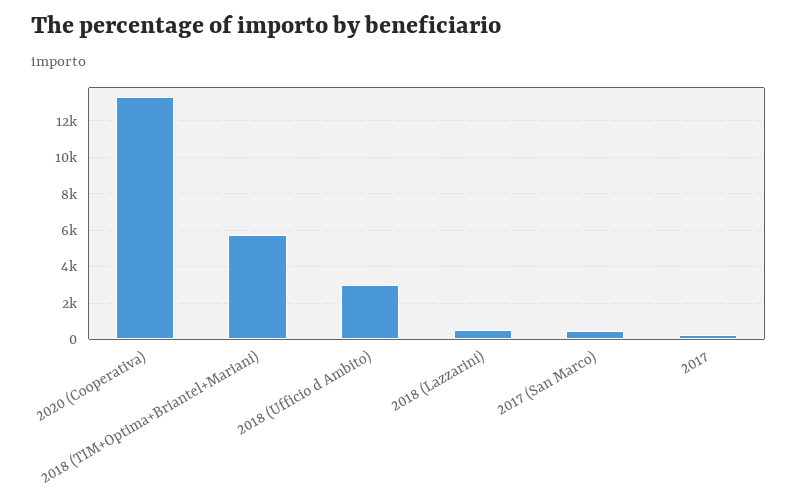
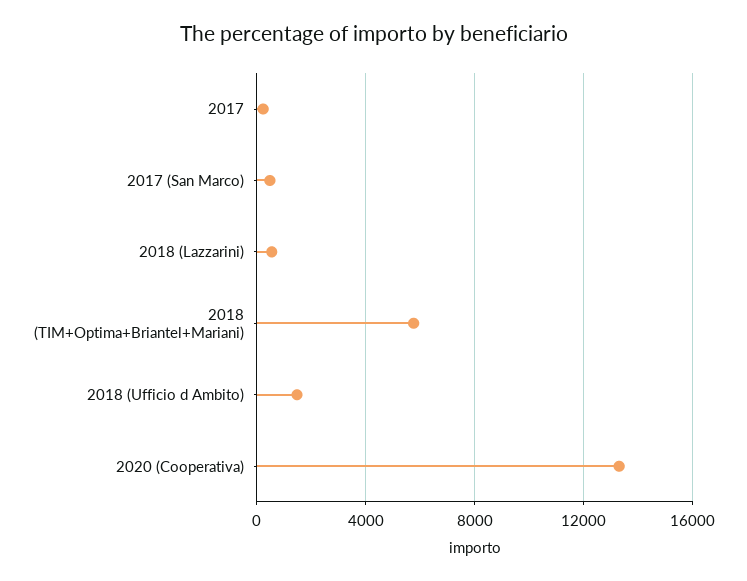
2018 (Ufficio d Ambito): 3000 -> 1500

